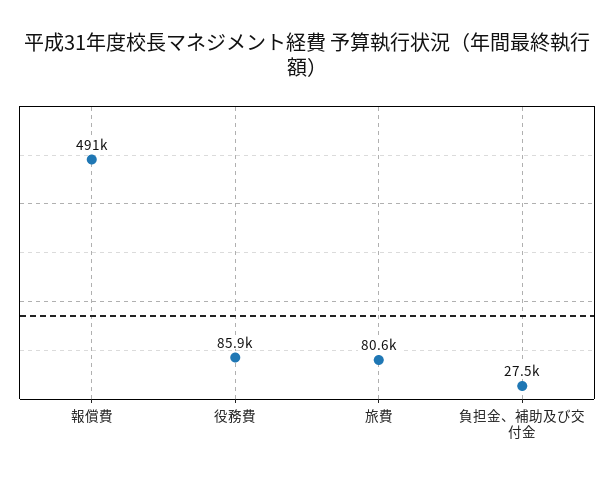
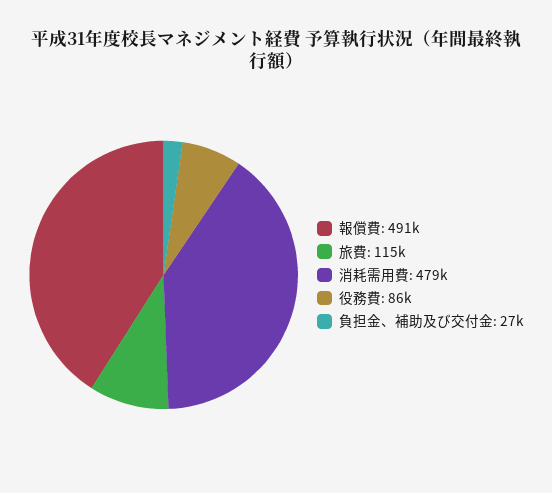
旅費: 80600 -> 115000
消耗需用費: none -> 479000

